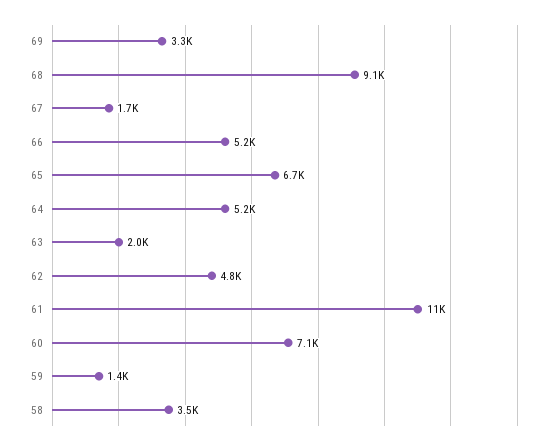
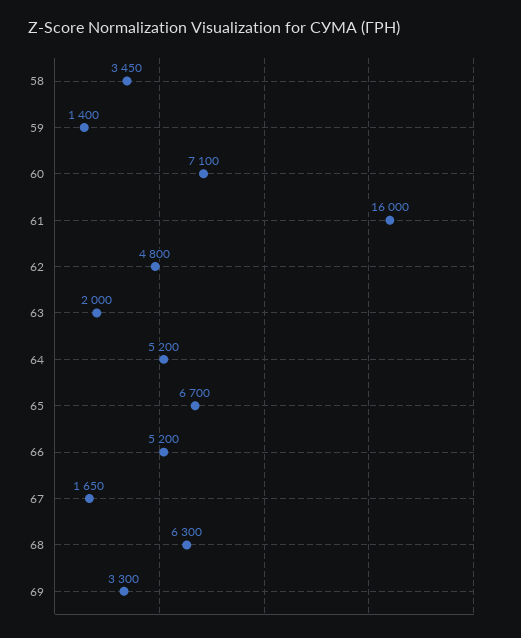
68: 9100 -> 6300
61: 11000 -> 16000

